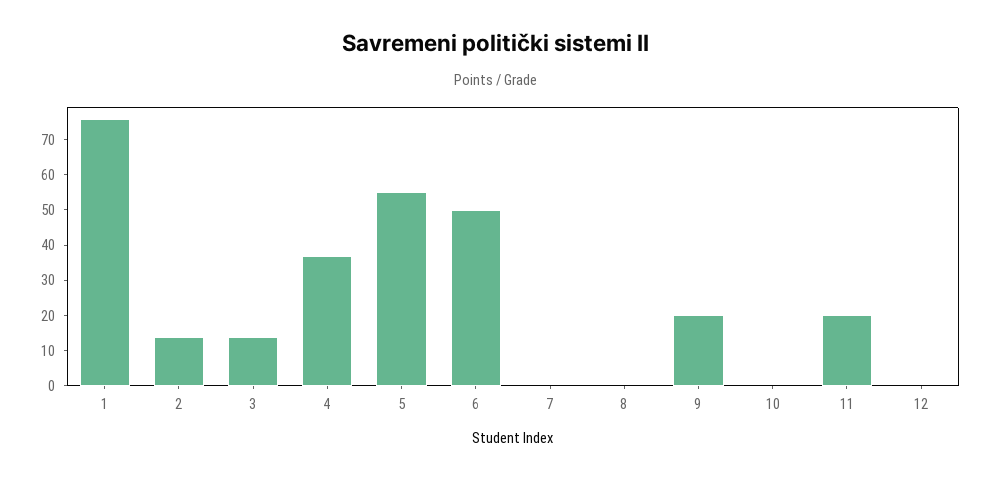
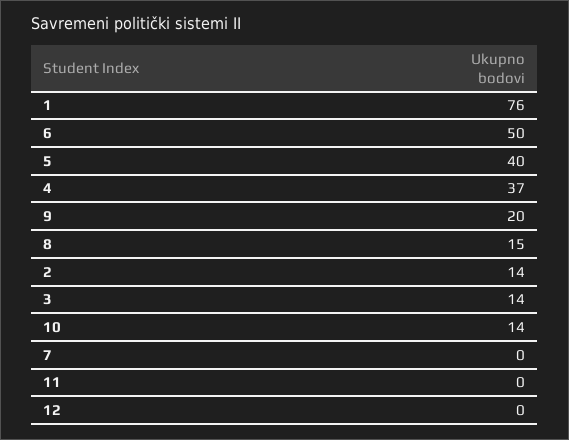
5: 55 -> 40
8: 0 -> 15
10: 0 -> 14
11: 20 -> 0

